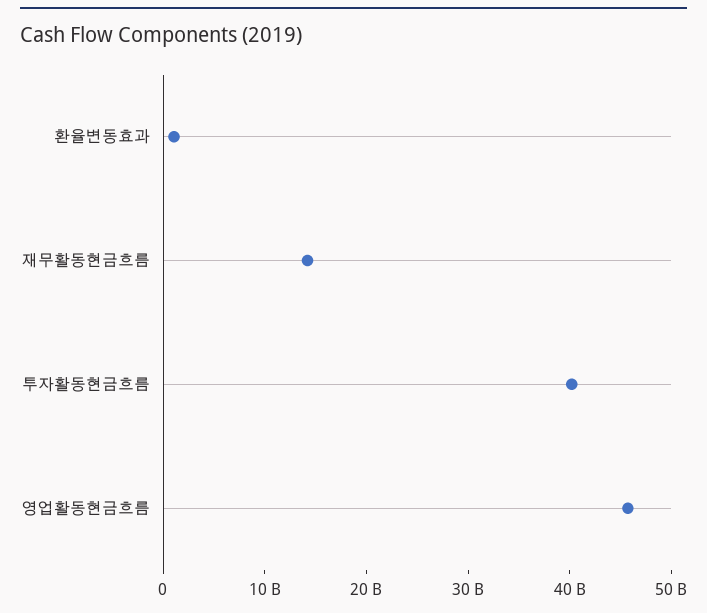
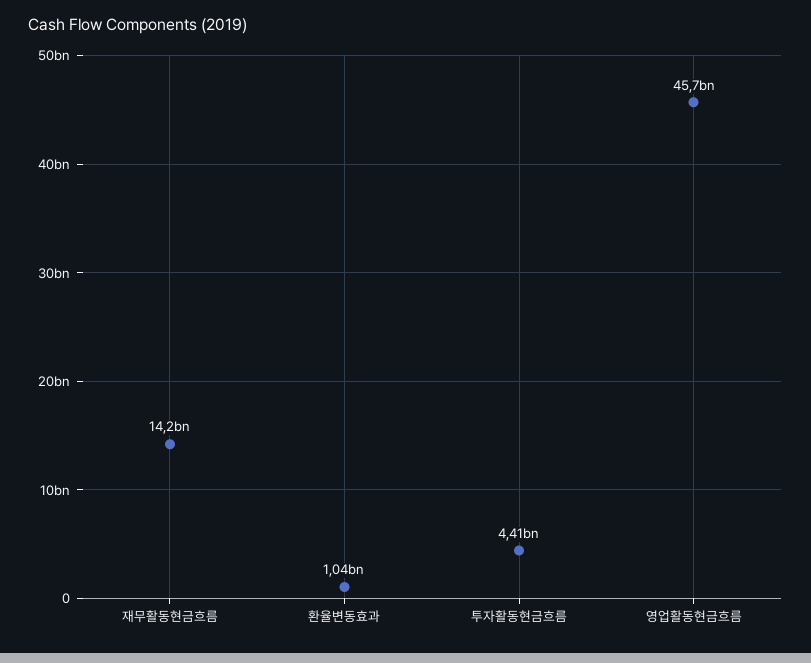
투자활동현금흐름: 40000000000 -> 4410000000

